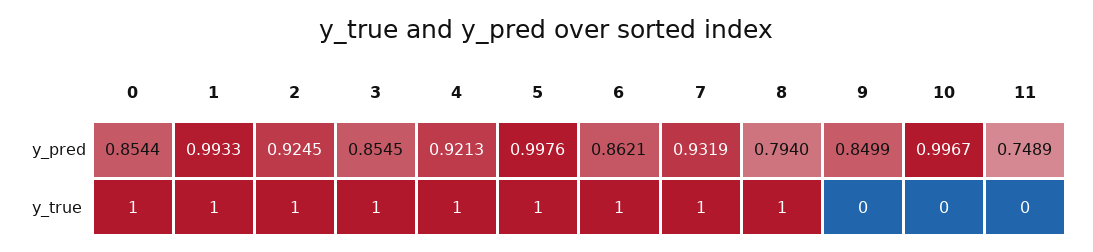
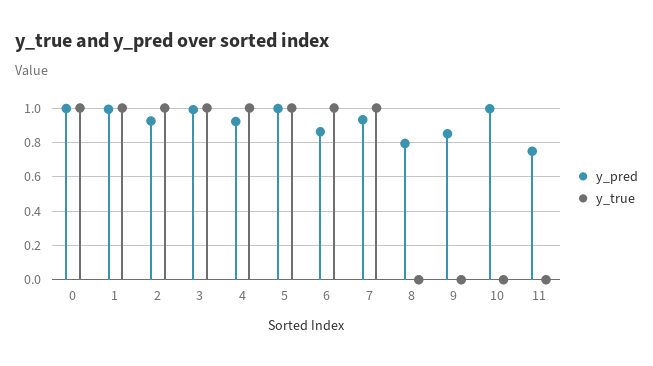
y_pred, 0: 0.8544 -> 1
y_pred, 3: 0.8545 -> 1
y_true, 8: 1 -> 0

